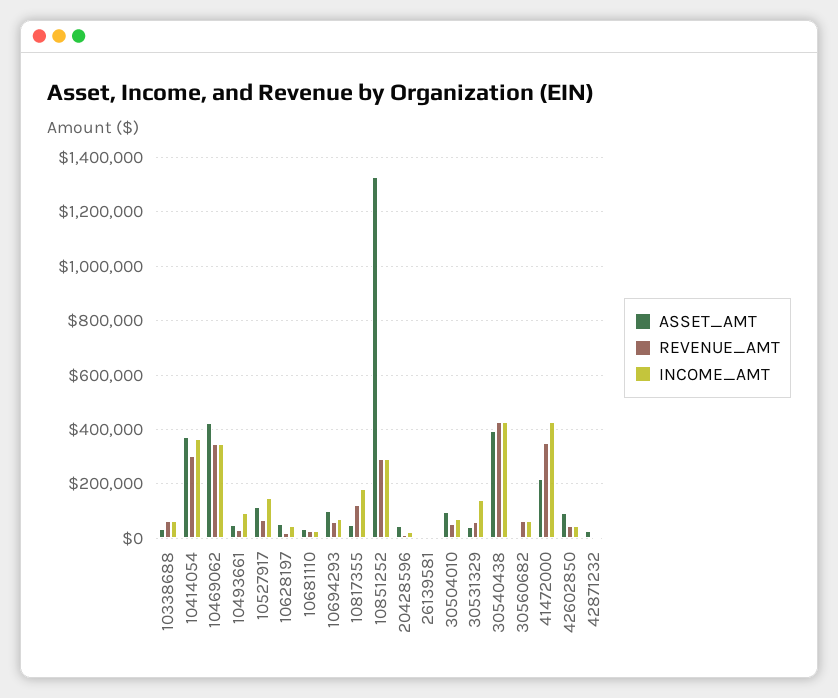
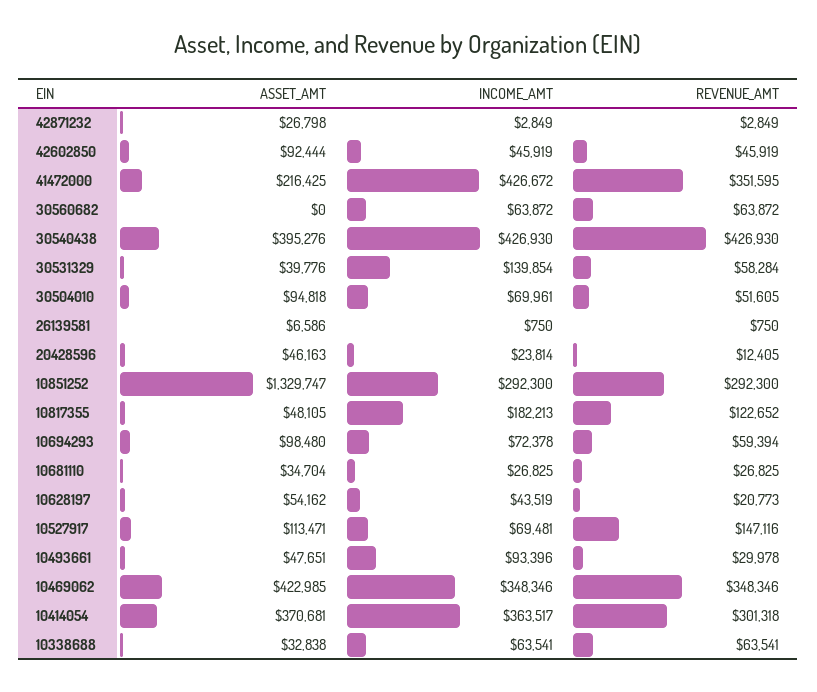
REVENUE_AMT, 10527917: 75000 -> 147116
INCOME_AMT, 10527917: 150000 -> 69481

